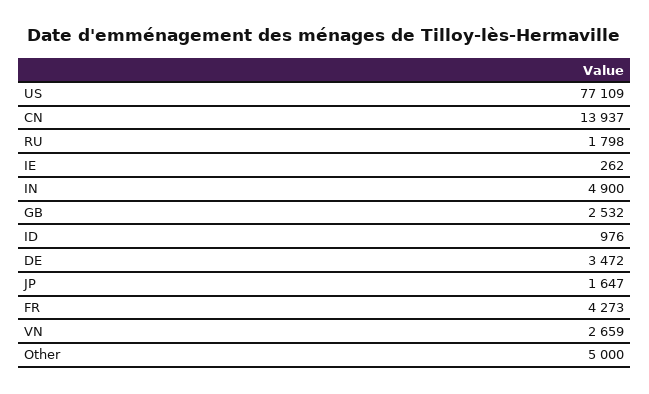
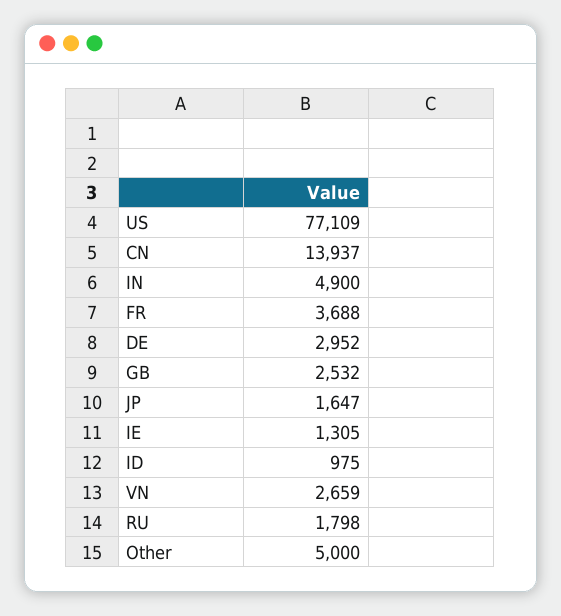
IE: 262 -> 1305
ID: 976 -> 975
DE: 3472 -> 2952
FR: 4273 -> 3688

